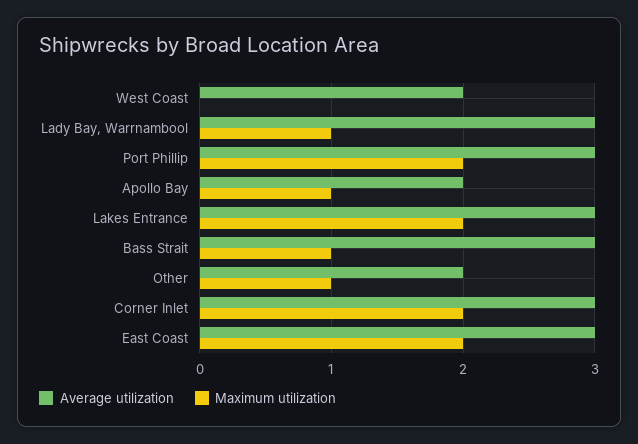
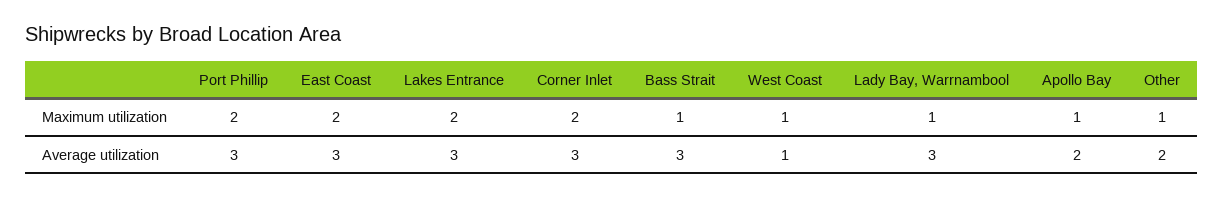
Average utilization, West Coast: 2 -> 1
Maximum utilization, West Coast: 0 -> 1

